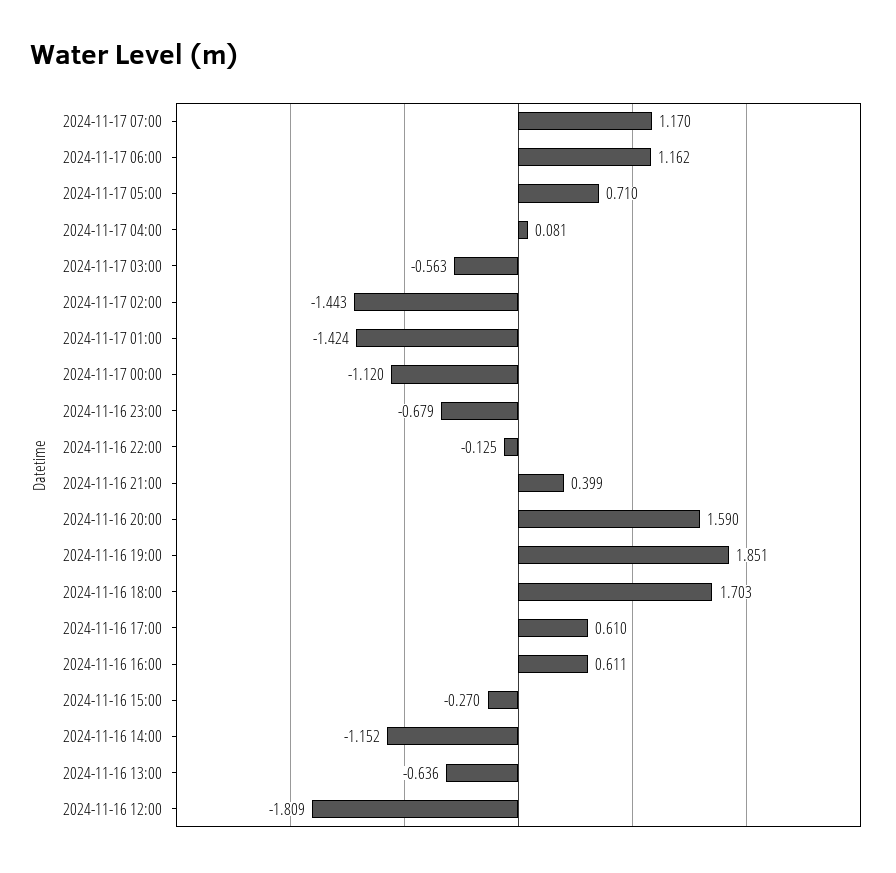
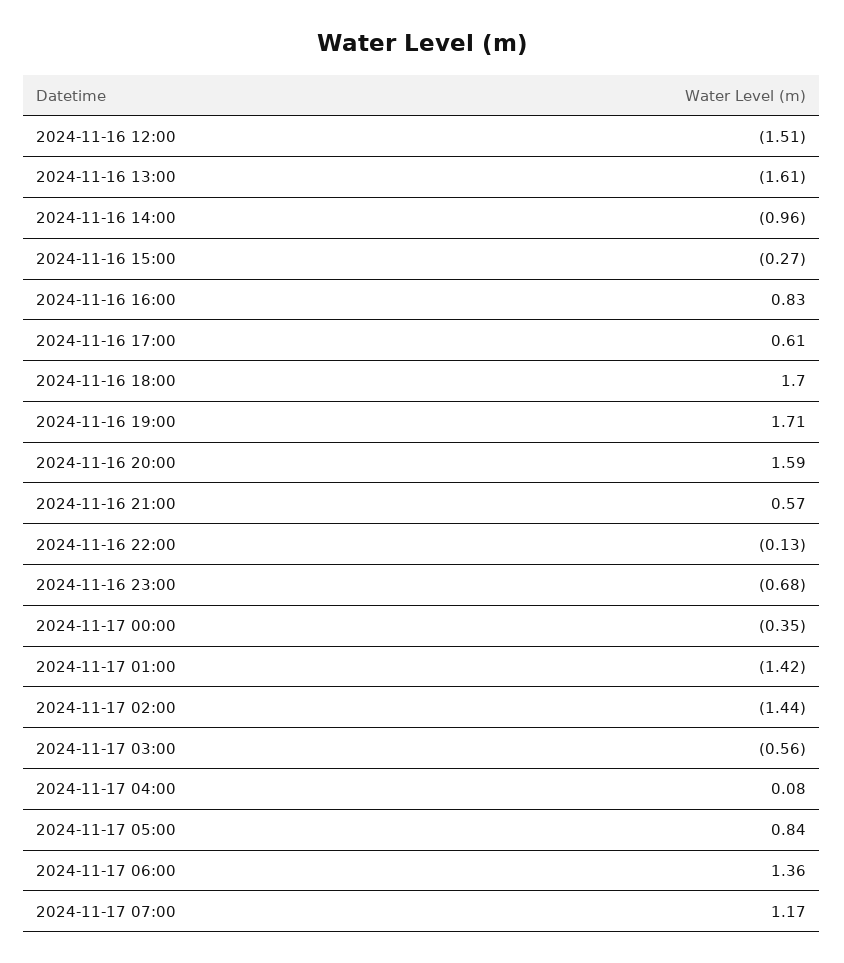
2024-11-17 06:00: 1.162 -> 1.36
2024-11-17 05:00: 0.71 -> 0.84
2024-11-17 00:00: -1.12 -> -0.35
2024-11-16 21:00: 0.399 -> 0.57
2024-11-16 19:00: 1.851 -> 1.71
2024-11-16 16:00: 0.611 -> 0.83
2024-11-16 14:00: -1.152 -> -0.96
2024-11-16 13:00: -0.636 -> -1.61
2024-11-16 12:00: -1.809 -> -1.51

